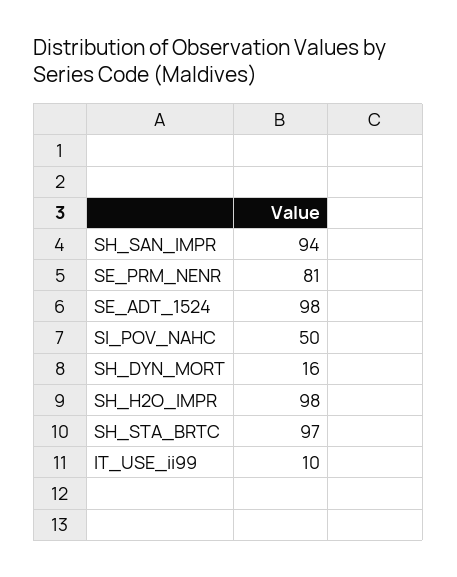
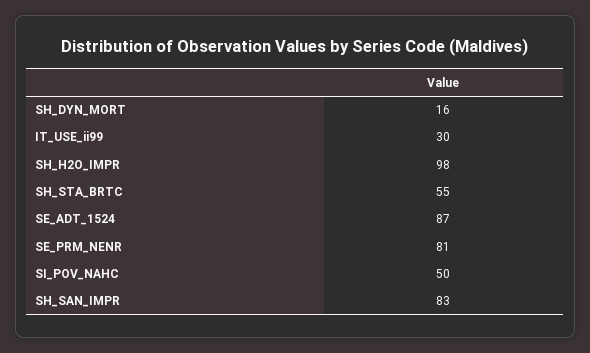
SH_SAN_IMPR: 94 -> 83
SE_ADT_1524: 98 -> 87
SH_STA_BRTC: 97 -> 55
IT_USE_ii99: 10 -> 30

